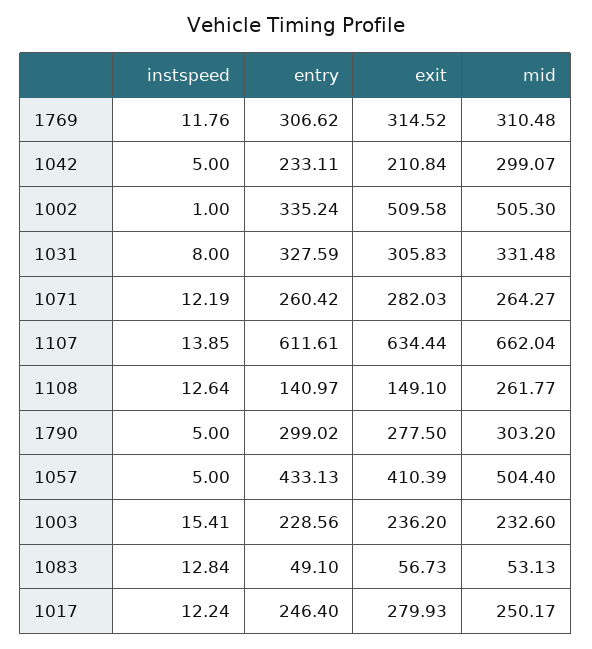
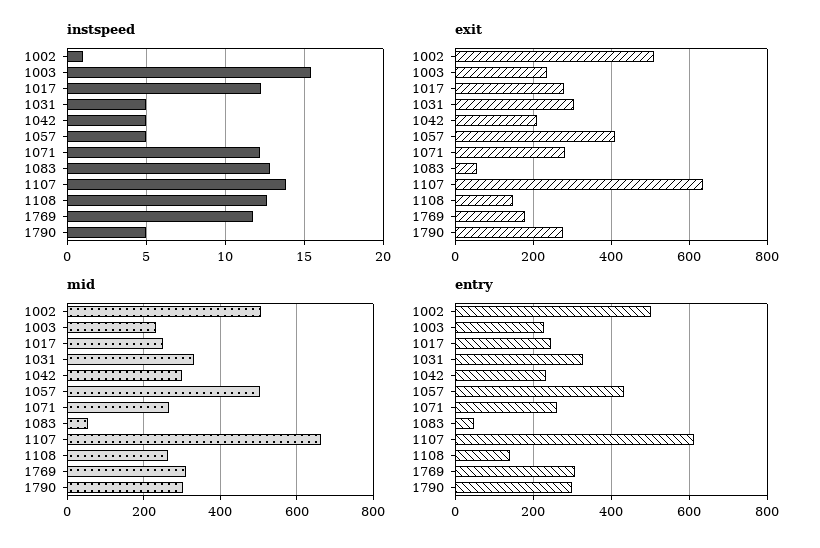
exit, 1769: 314.52 -> 180
entry, 1002: 335.24 -> 500
instspeed, 1031: 8 -> 5

